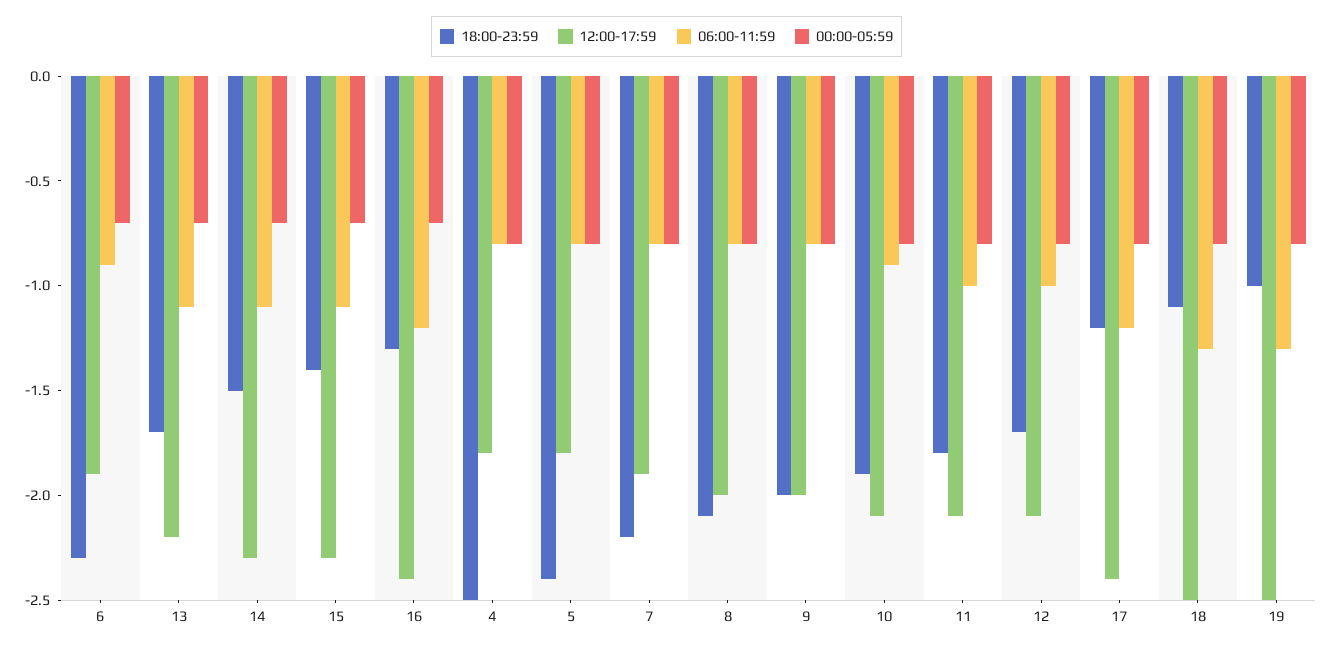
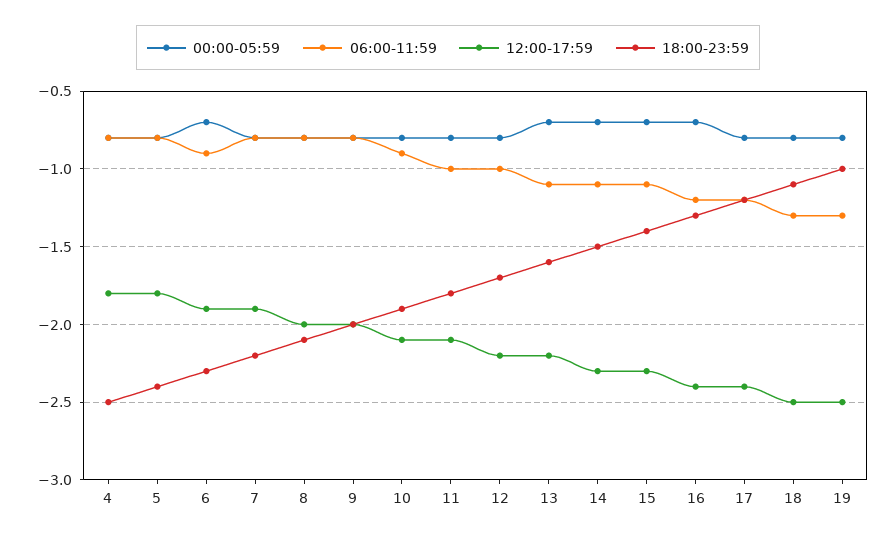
18:00-23:59, 13: -1.7 -> -1.6
12:00-17:59, 12: -2.1 -> -2.2

